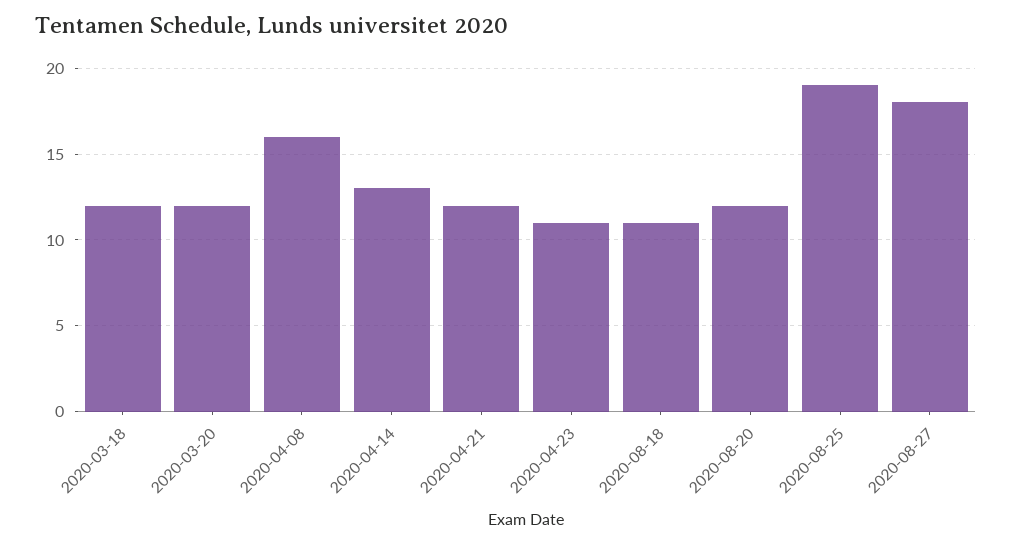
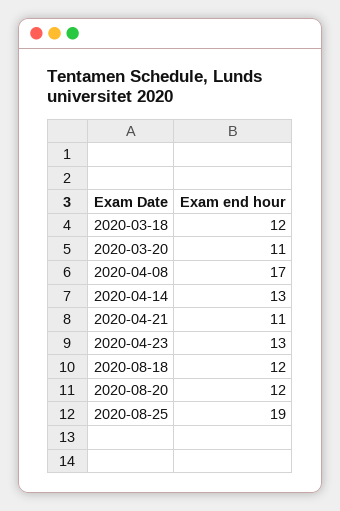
2020-03-20: 12 -> 11
2020-04-08: 16 -> 17
2020-04-21: 12 -> 11
2020-04-23: 11 -> 13
2020-08-18: 11 -> 12
2020-08-27: 18 -> none

